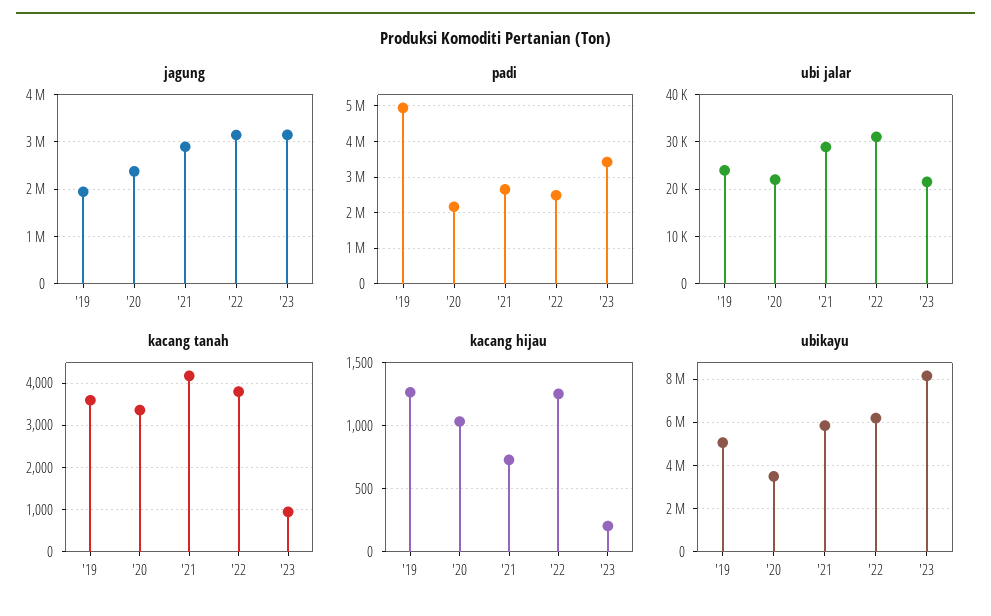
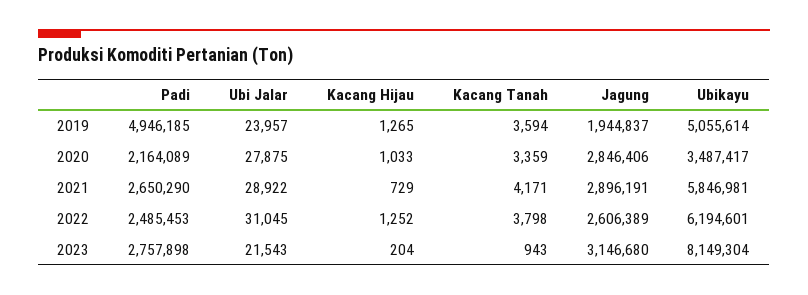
jagung, '20: 2400000 -> 2846406
jagung, '22: 3200000 -> 2606389
padi, '23: 3400000 -> 2757898
ubi jalar, '20: 22000 -> 27875

